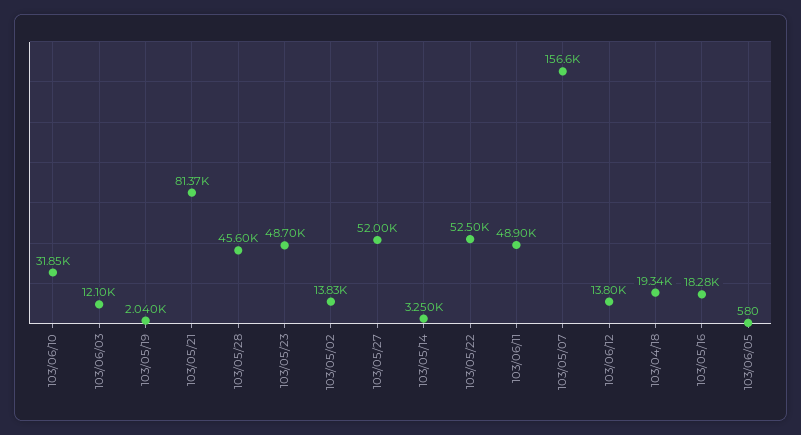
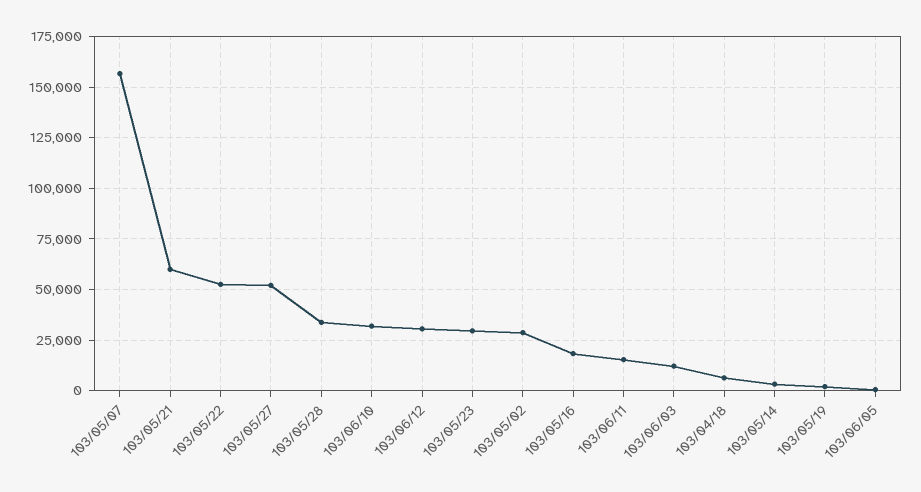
103/05/21: 81370 -> 60000
103/05/28: 45600 -> 35000
103/05/23: 48700 -> 30000
103/05/02: 13830 -> 30000
103/06/11: 48900 -> 15000
103/06/12: 13800 -> 30000
103/04/18: 19340 -> 5000

